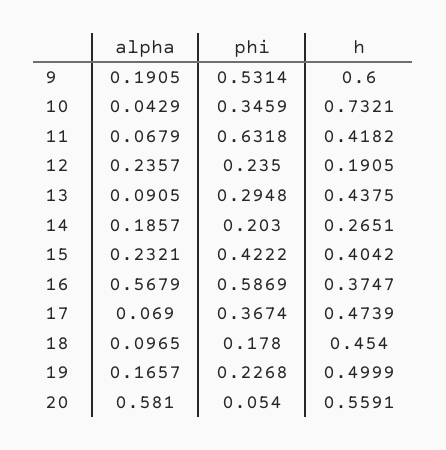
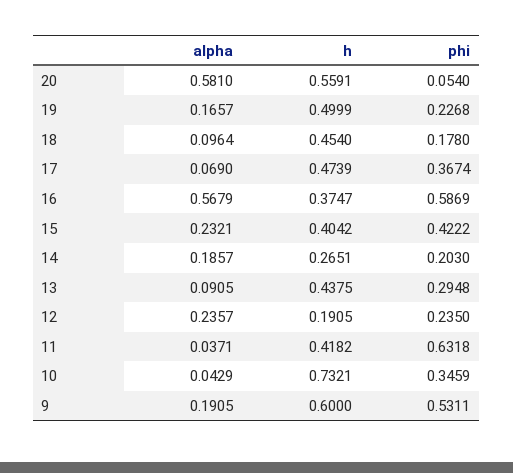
phi, 9: 0.5314 -> 0.5311
alpha, 11: 0.0679 -> 0.0371
alpha, 18: 0.0965 -> 0.0964

